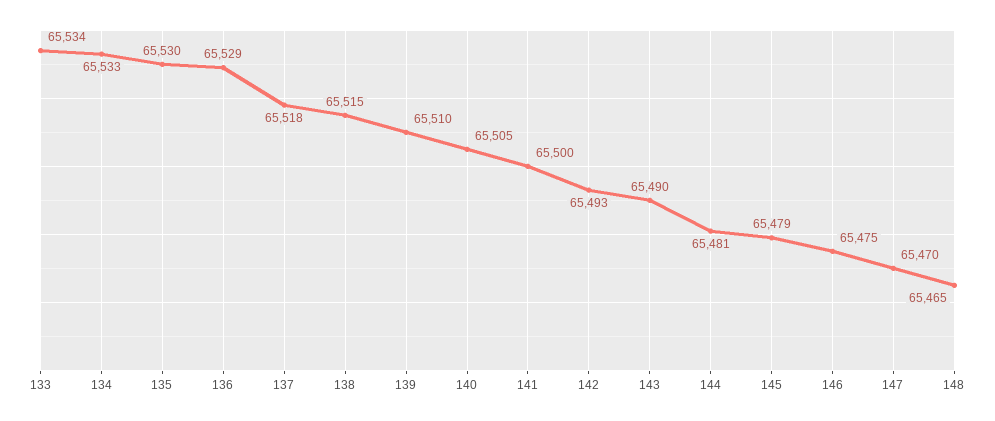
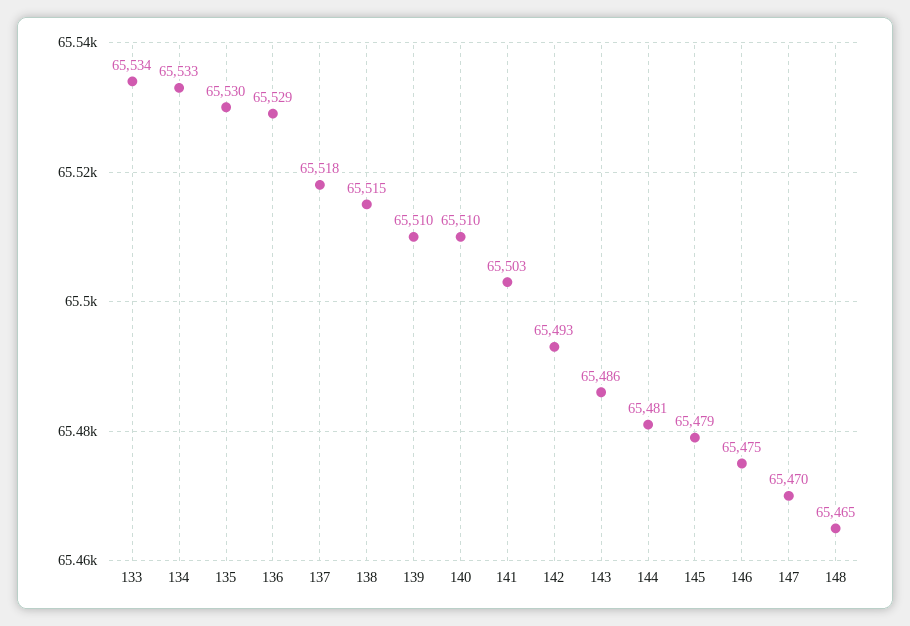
140: 65505 -> 65510
141: 65500 -> 65503
143: 65490 -> 65486

